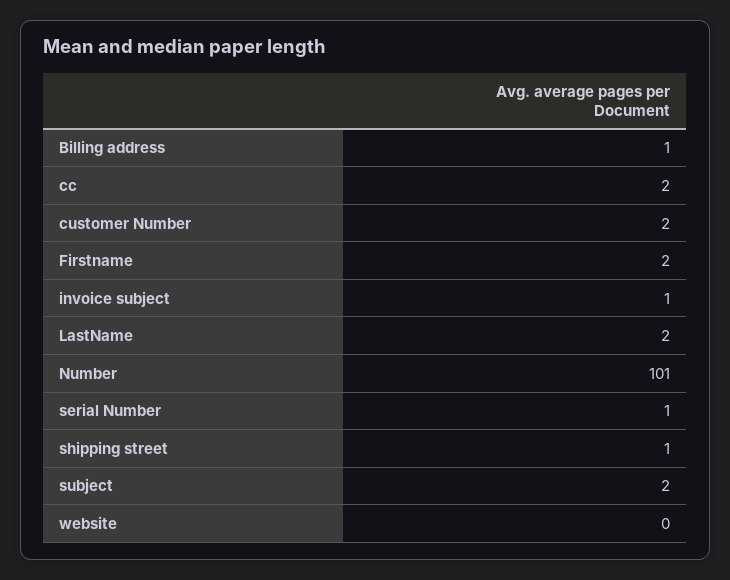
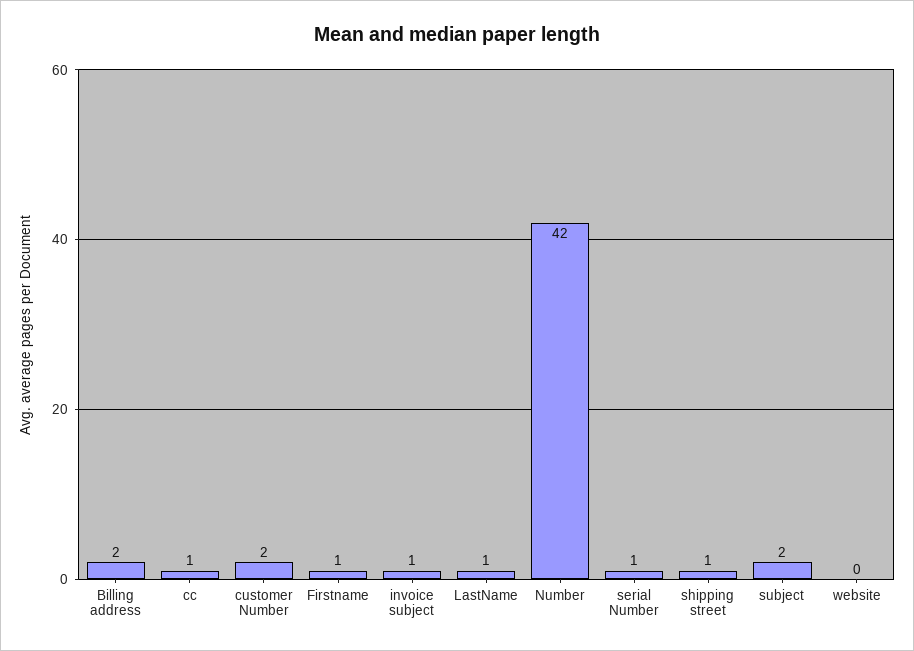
Billing address: 1 -> 2
cc: 2 -> 1
Firstname: 2 -> 1
LastName: 2 -> 1
Number: 101 -> 42

